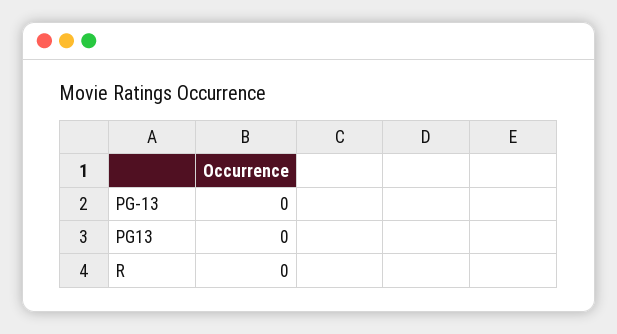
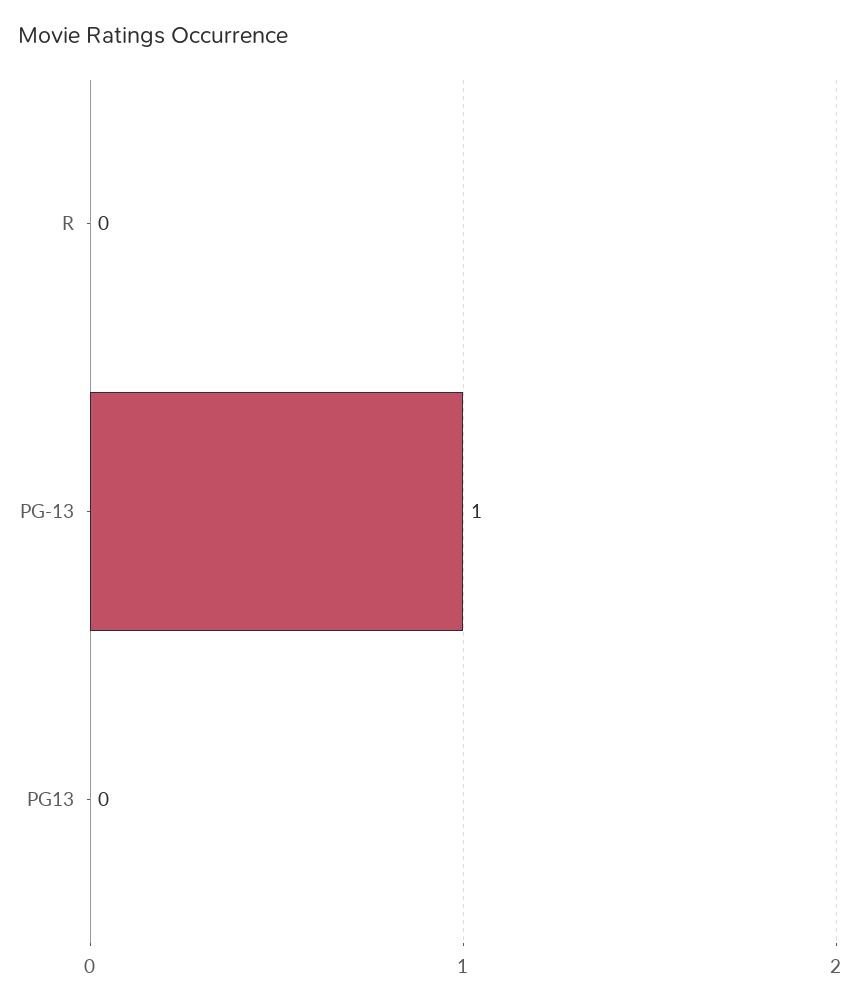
PG-13: 0 -> 1

